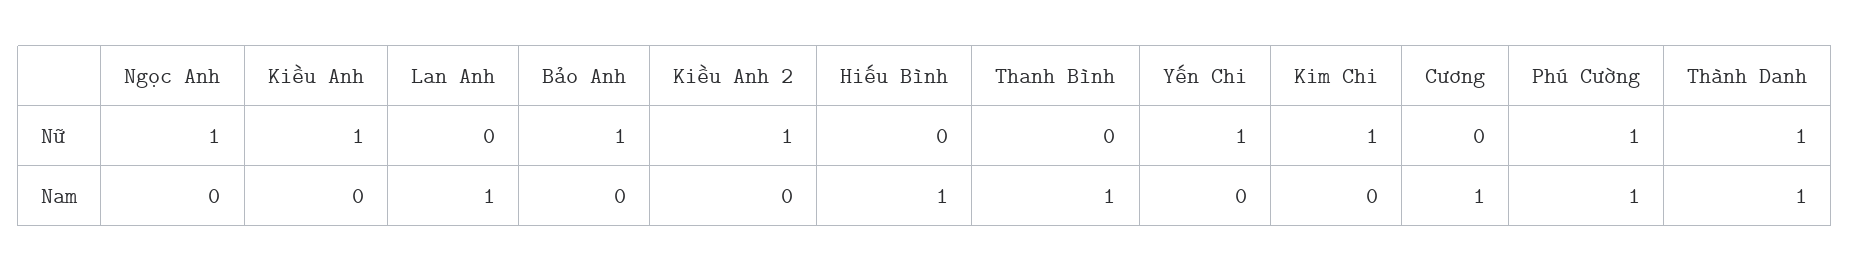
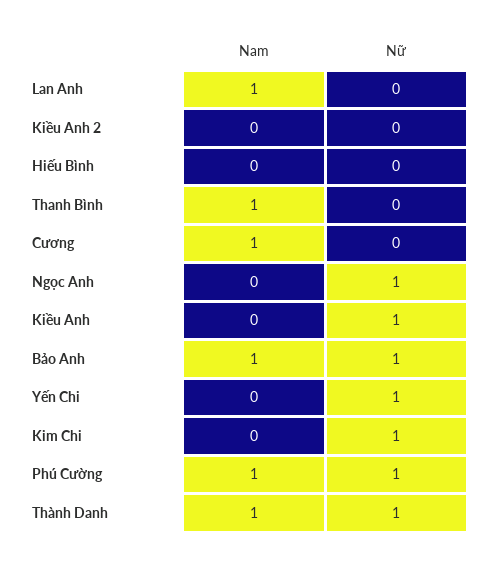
Kiều Anh 2, Nữ: 1 -> 0
Bảo Anh, Nam: 0 -> 1
Hiếu Bình, Nam: 1 -> 0

